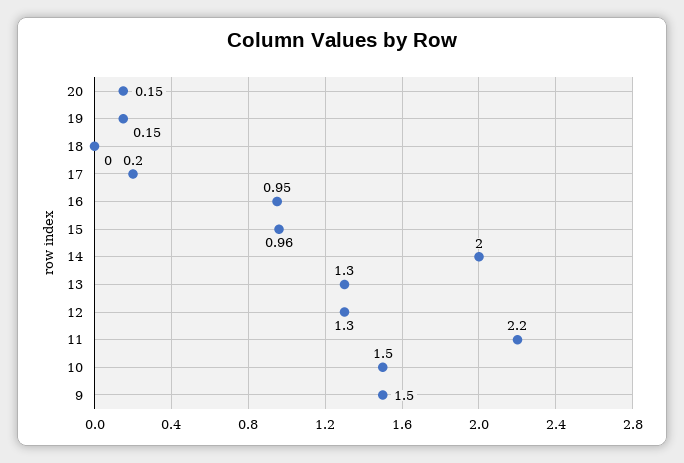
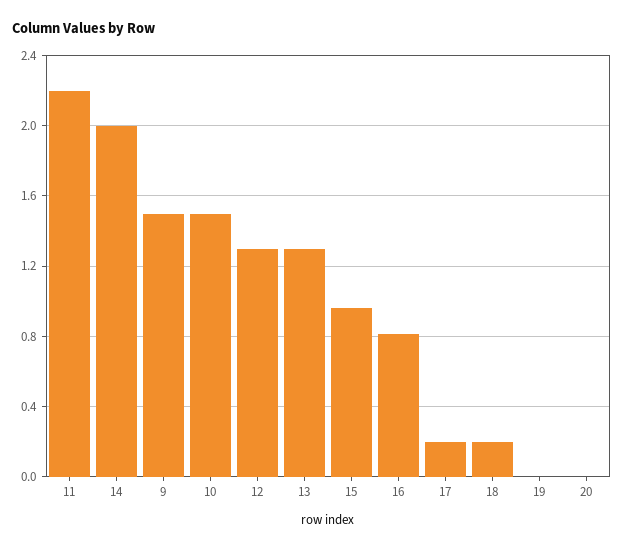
20: 0.15 -> 0
19: 0.15 -> 0
18: 0 -> 0.2
16: 0.95 -> 0.8

